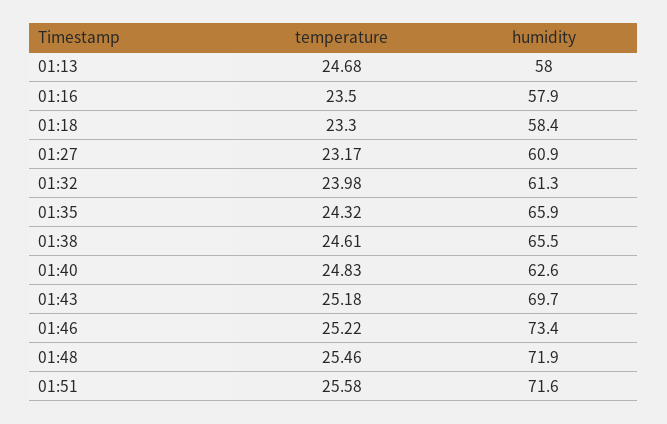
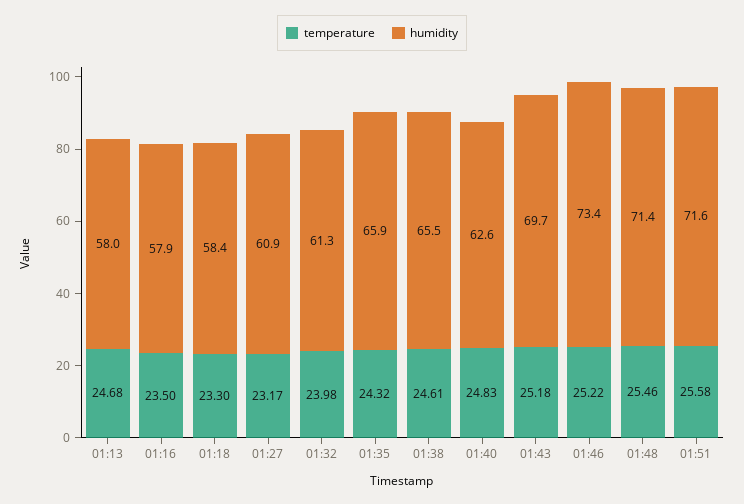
humidity, 01:48: 71.9 -> 71.4

